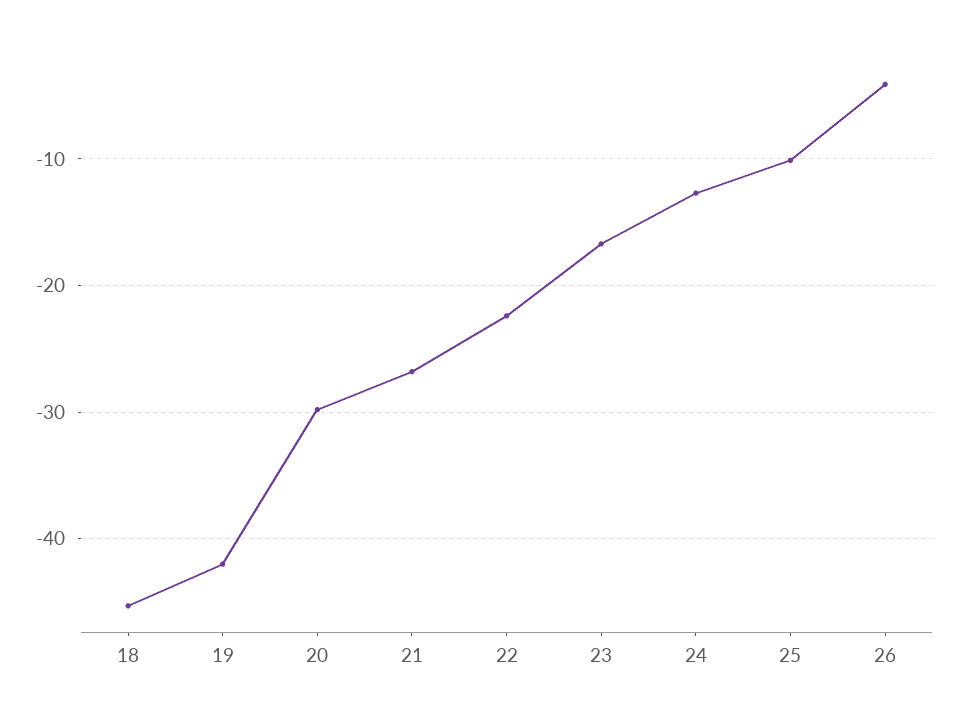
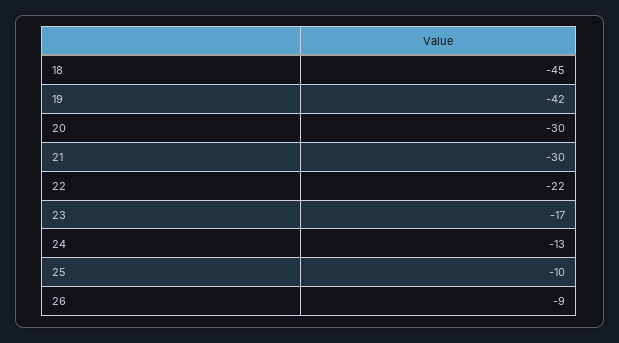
21: -27 -> -30
26: -4 -> -9

